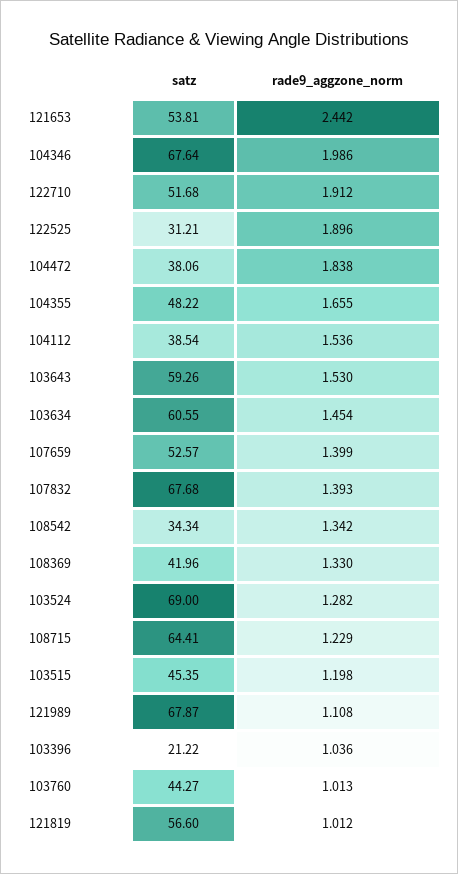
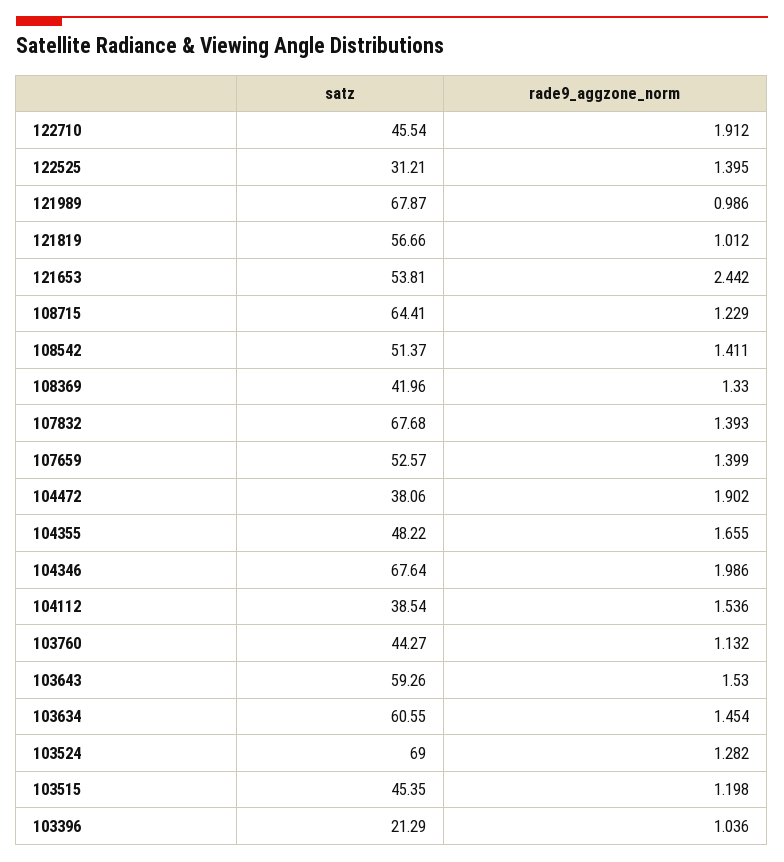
satz, 122710: 51.68 -> 45.54
rade9_aggzone_norm, 122525: 1.896 -> 1.395
rade9_aggzone_norm, 104472: 1.838 -> 1.902
satz, 108542: 34.34 -> 51.37
rade9_aggzone_norm, 108542: 1.342 -> 1.411
rade9_aggzone_norm, 121989: 1.108 -> 0.986
satz, 103396: 21.22 -> 21.29
rade9_aggzone_norm, 103760: 1.013 -> 1.132
satz, 121819: 56.6 -> 56.66

